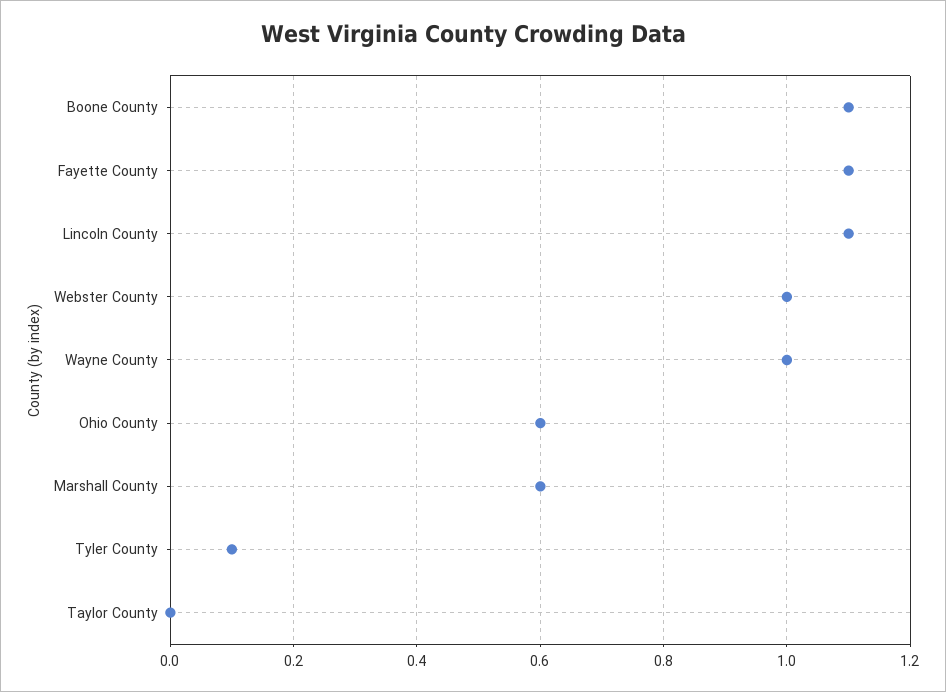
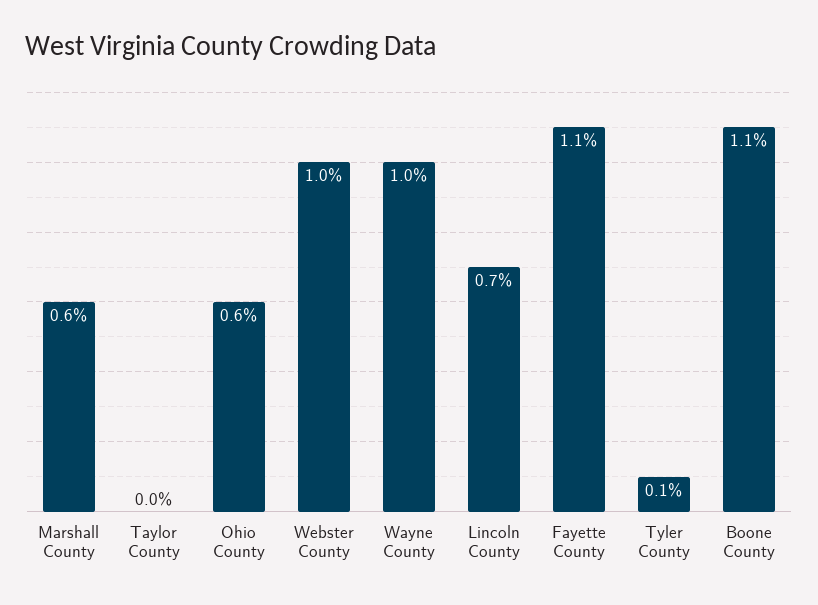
Lincoln County: 1.1 -> 0.7

